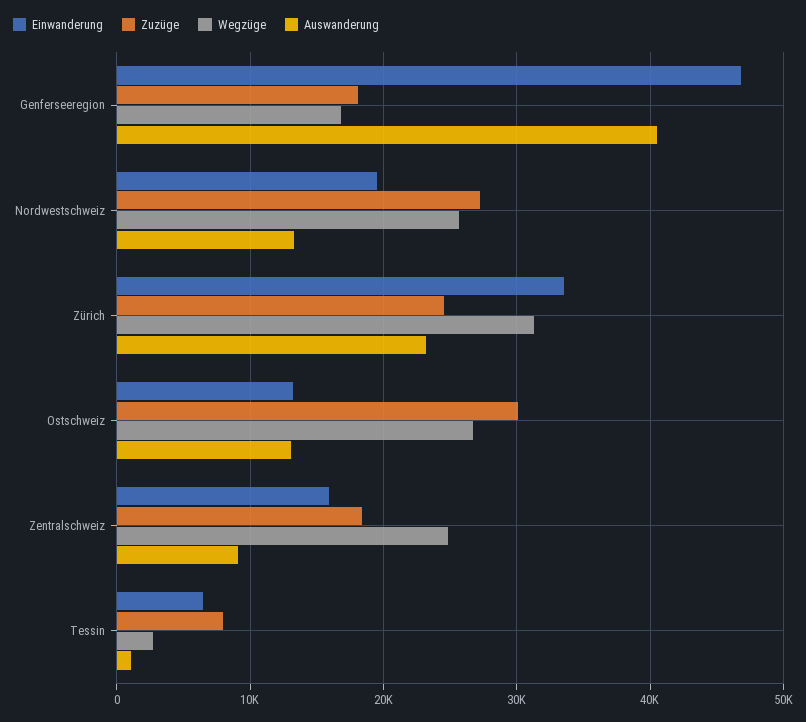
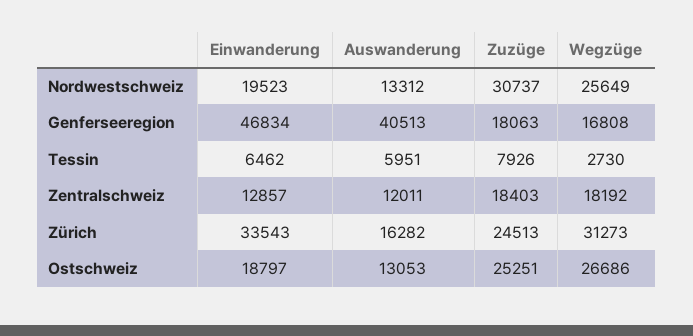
Zuzüge, Nordwestschweiz: 27000 -> 30737
Auswanderung, Zürich: 23000 -> 16282
Einwanderung, Ostschweiz: 13000 -> 18797
Zuzüge, Ostschweiz: 30000 -> 25251
Einwanderung, Zentralschweiz: 16000 -> 12857
Wegzüge, Zentralschweiz: 25000 -> 18192
Auswanderung, Zentralschweiz: 9000 -> 12011
Auswanderung, Tessin: 1000 -> 5951

